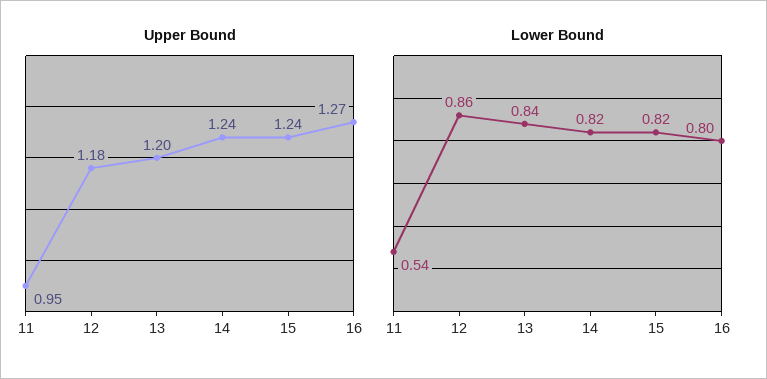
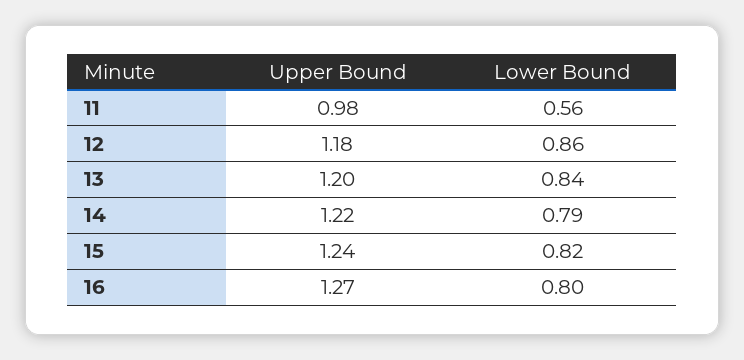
Upper Bound, 11: 0.95 -> 0.98
Upper Bound, 14: 1.24 -> 1.22
Lower Bound, 11: 0.54 -> 0.56
Lower Bound, 14: 0.82 -> 0.79

